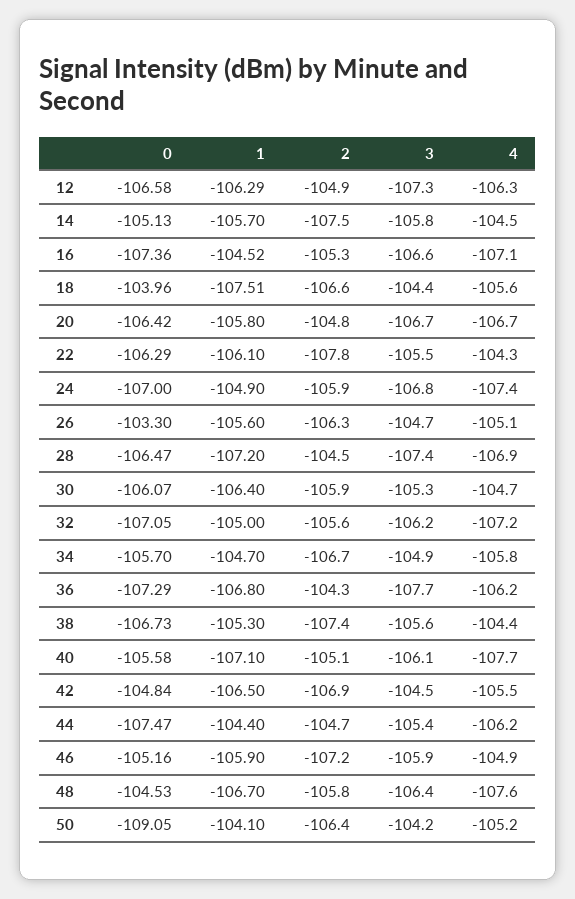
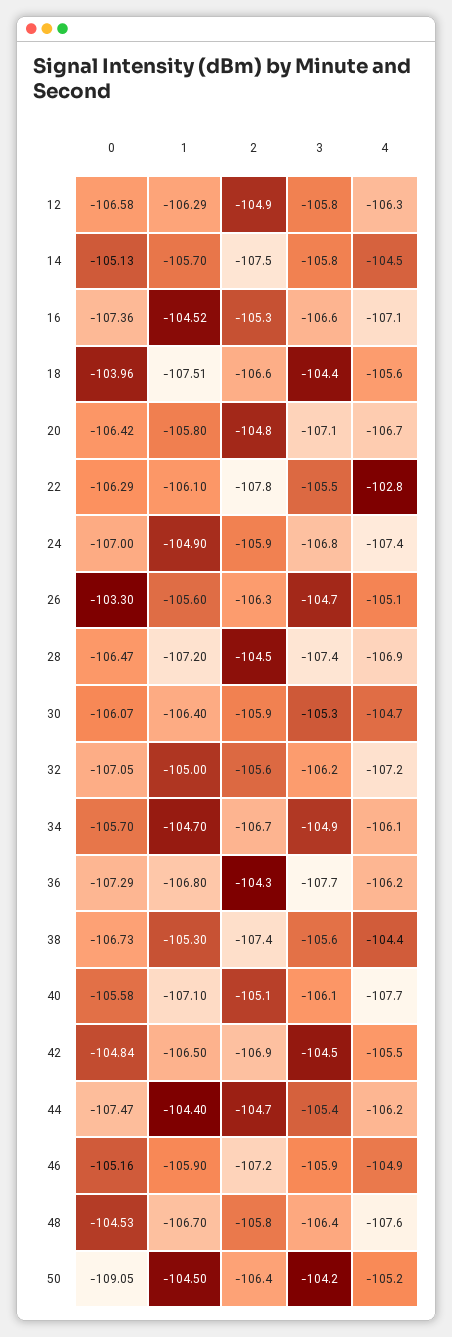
3, 12: -107.3 -> -105.8
3, 20: -106.7 -> -107.1
4, 22: -104.3 -> -102.8
4, 34: -105.8 -> -106.1
1, 50: -104.1 -> -104.5

